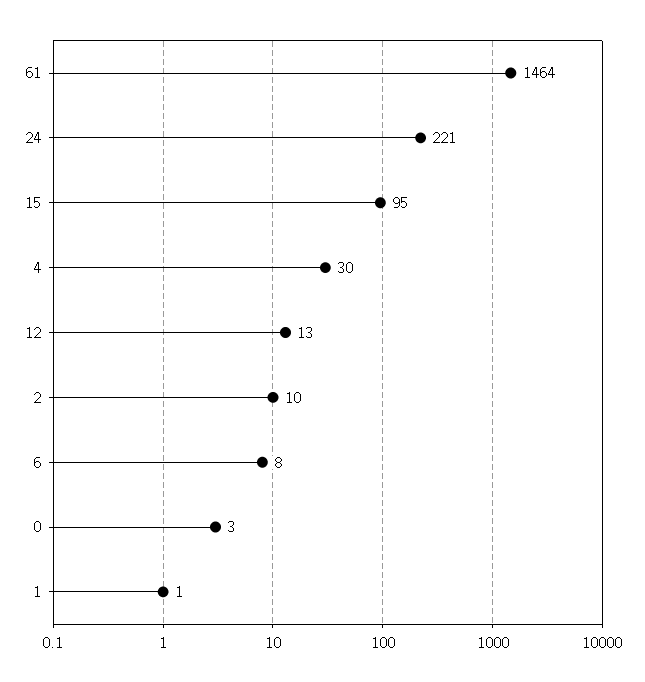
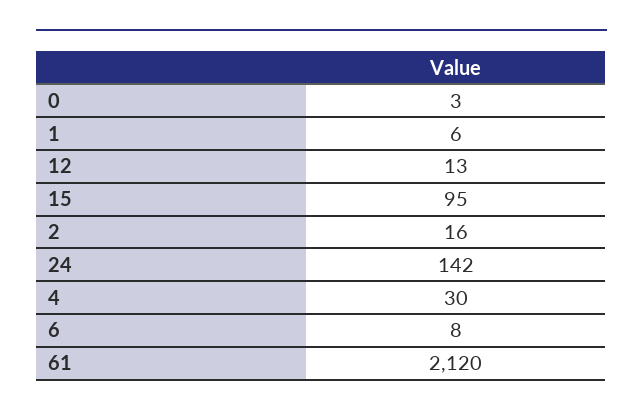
61: 1464 -> 2120
24: 221 -> 142
2: 10 -> 16
1: 1 -> 6

